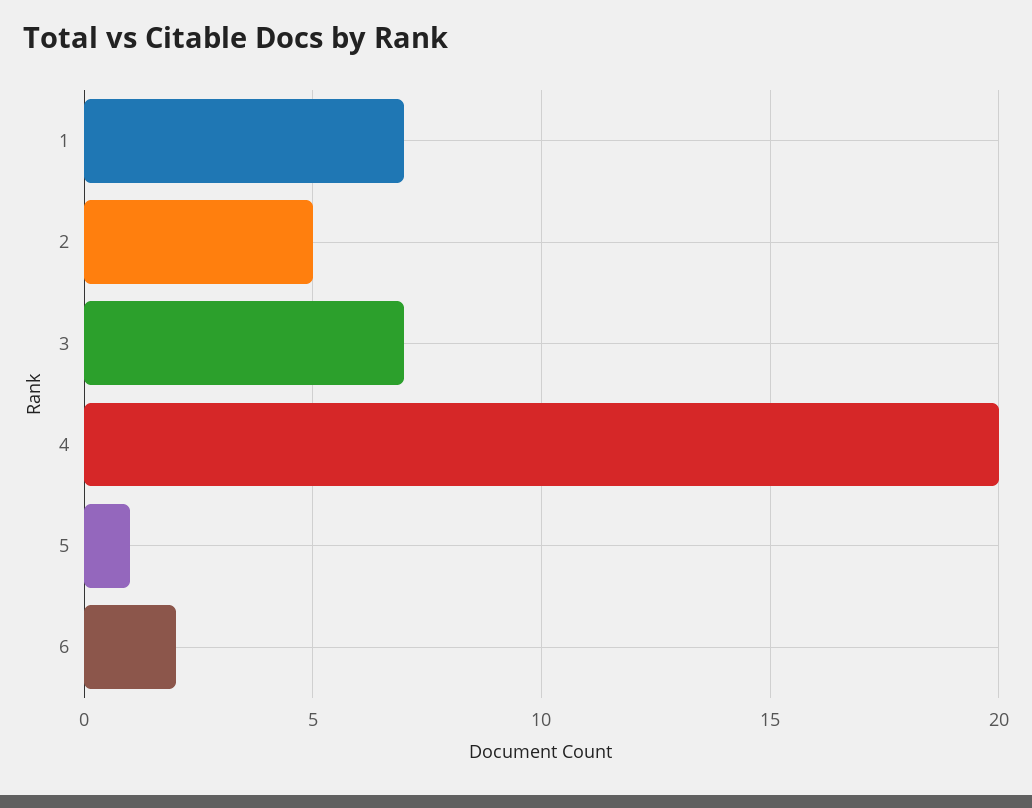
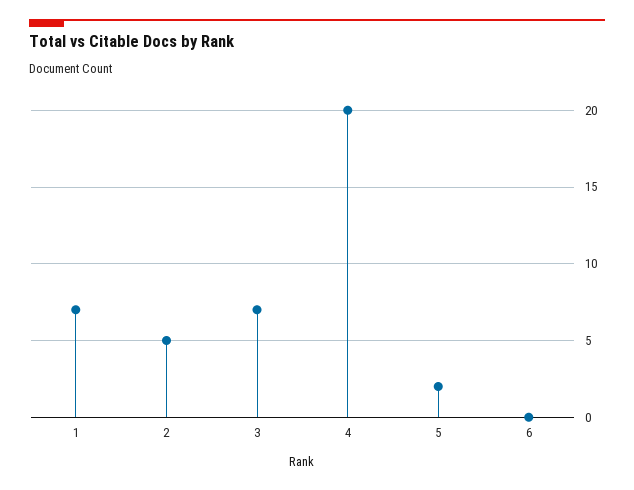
5: 1 -> 2
6: 2 -> 0

